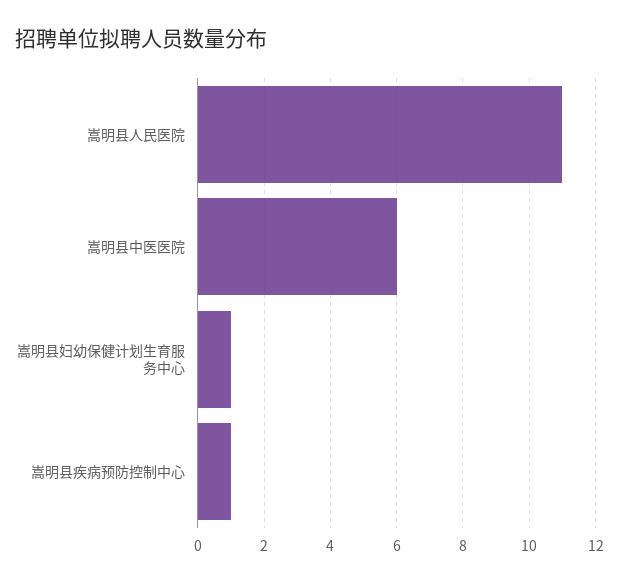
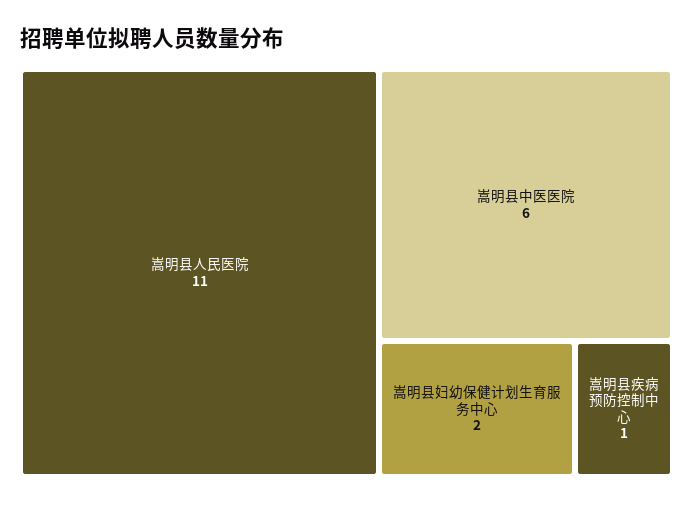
嵩明县妇幼保健计划生育服务中心: 1 -> 2

